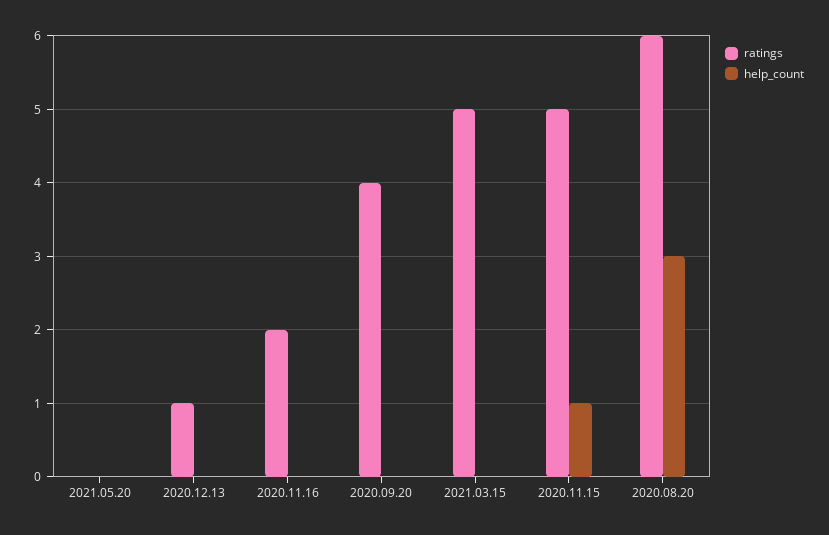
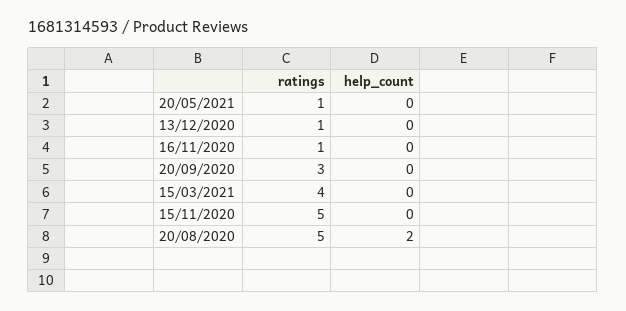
ratings, 2021.05.20: 0 -> 1
ratings, 2020.11.16: 2 -> 1
ratings, 2020.09.20: 4 -> 3
ratings, 2021.03.15: 5 -> 4
help_count, 2020.11.15: 1 -> 0
ratings, 2020.08.20: 6 -> 5
help_count, 2020.08.20: 3 -> 2

